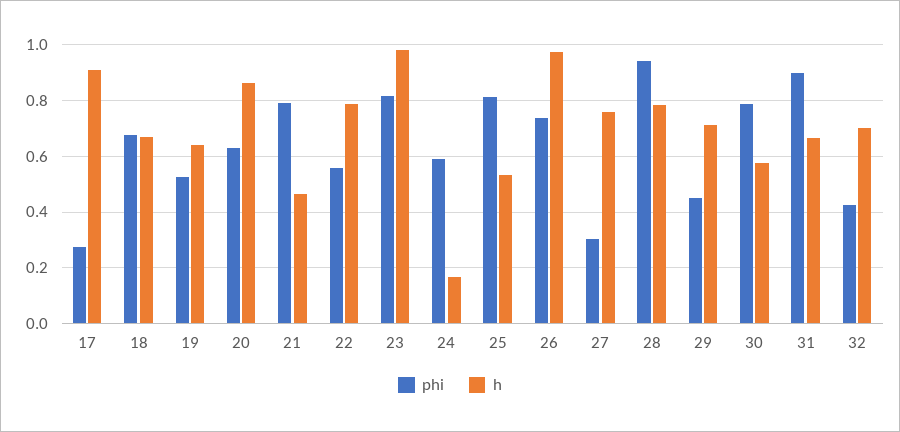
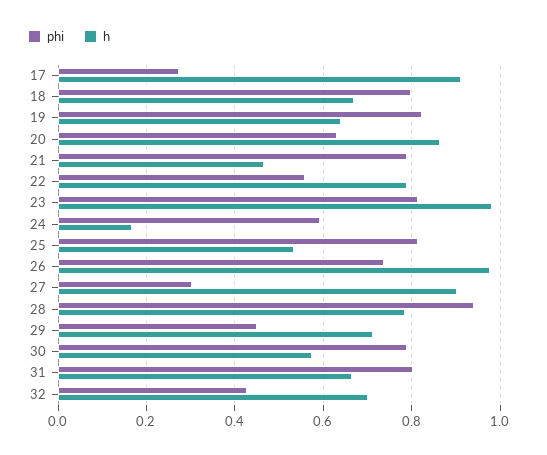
phi, 18: 0.675 -> 0.8
phi, 19: 0.525 -> 0.82
h, 27: 0.75 -> 0.9
phi, 31: 0.9 -> 0.8

